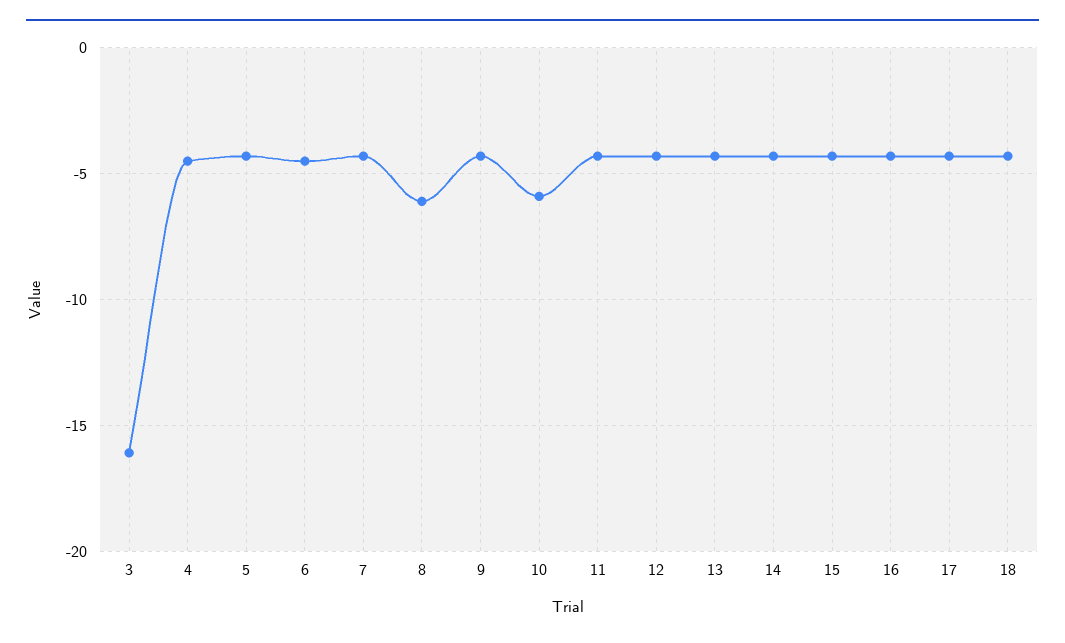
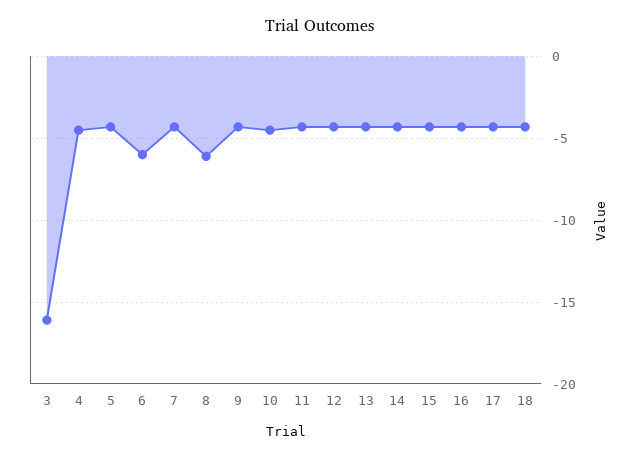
6: -4.5 -> -6
10: -6 -> -4.5

